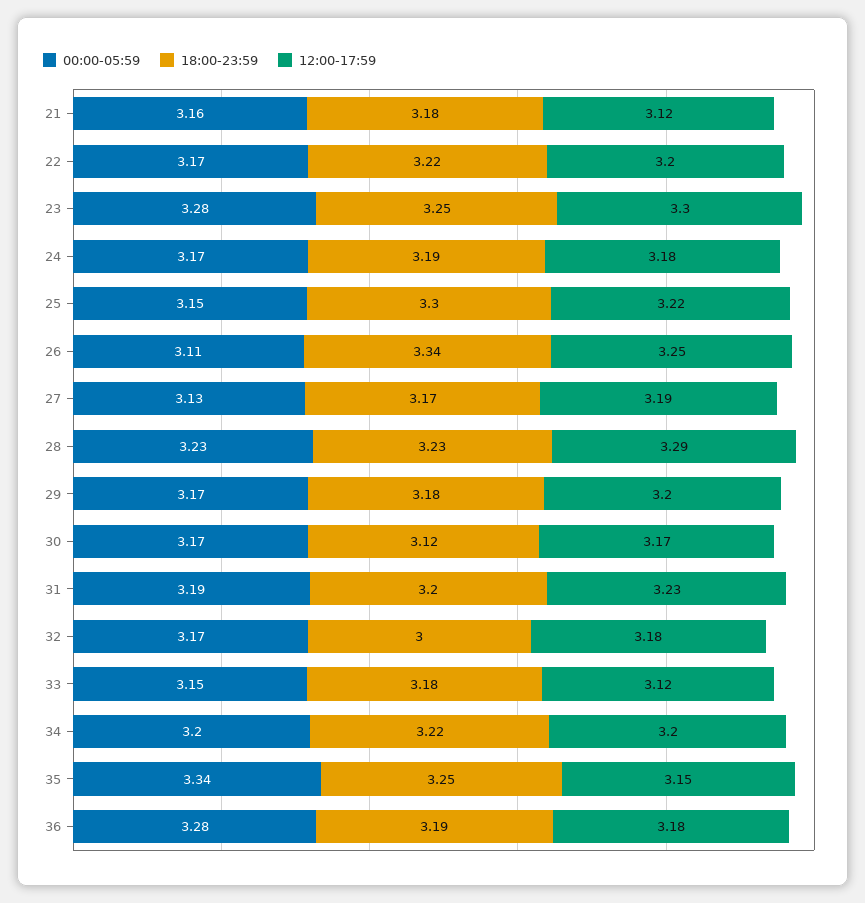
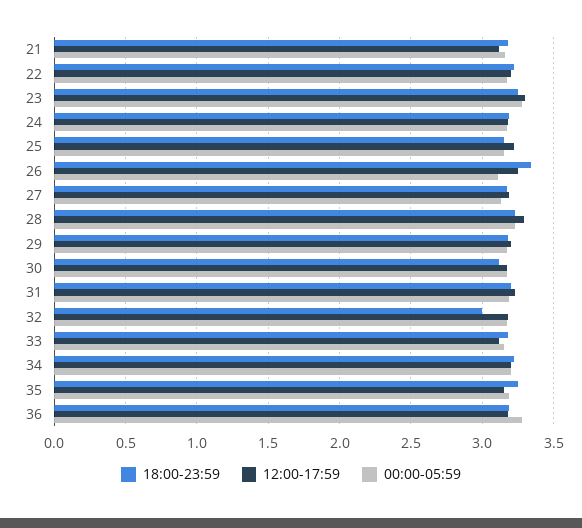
18:00-23:59, 25: 3.3 -> 3.15
00:00-05:59, 35: 3.34 -> 3.2

